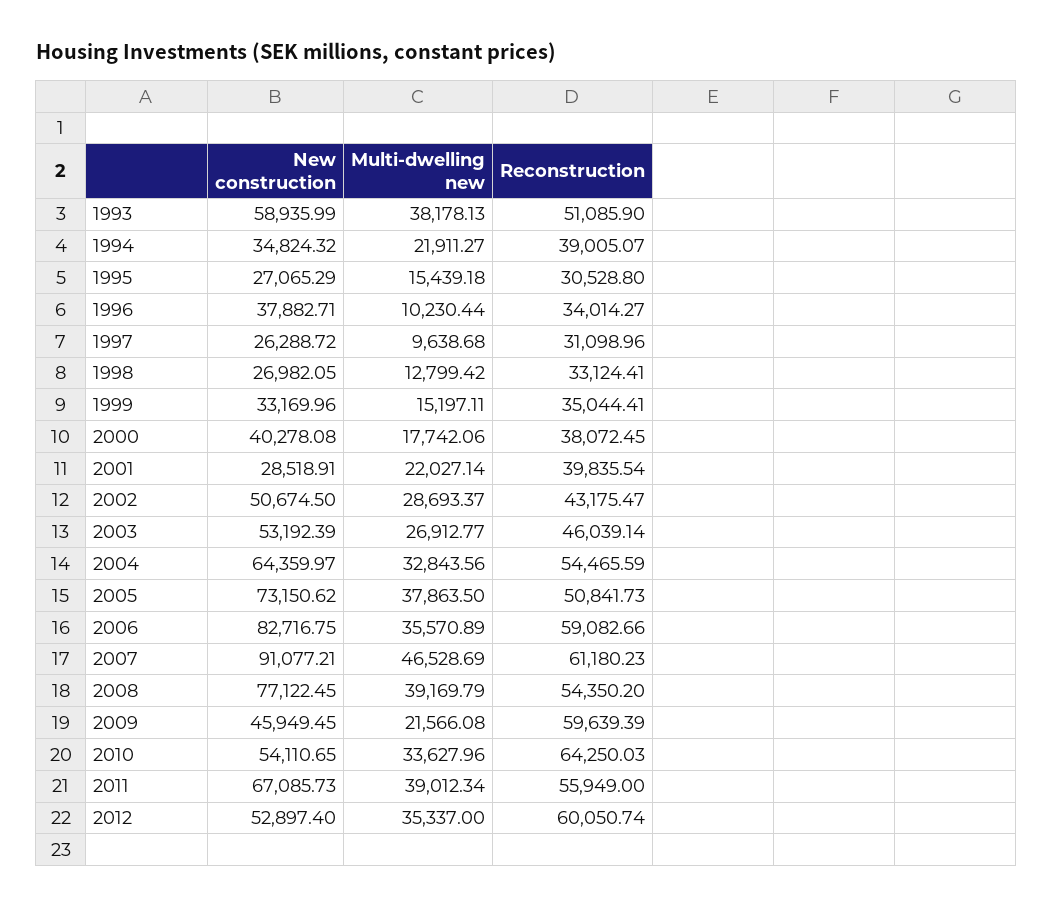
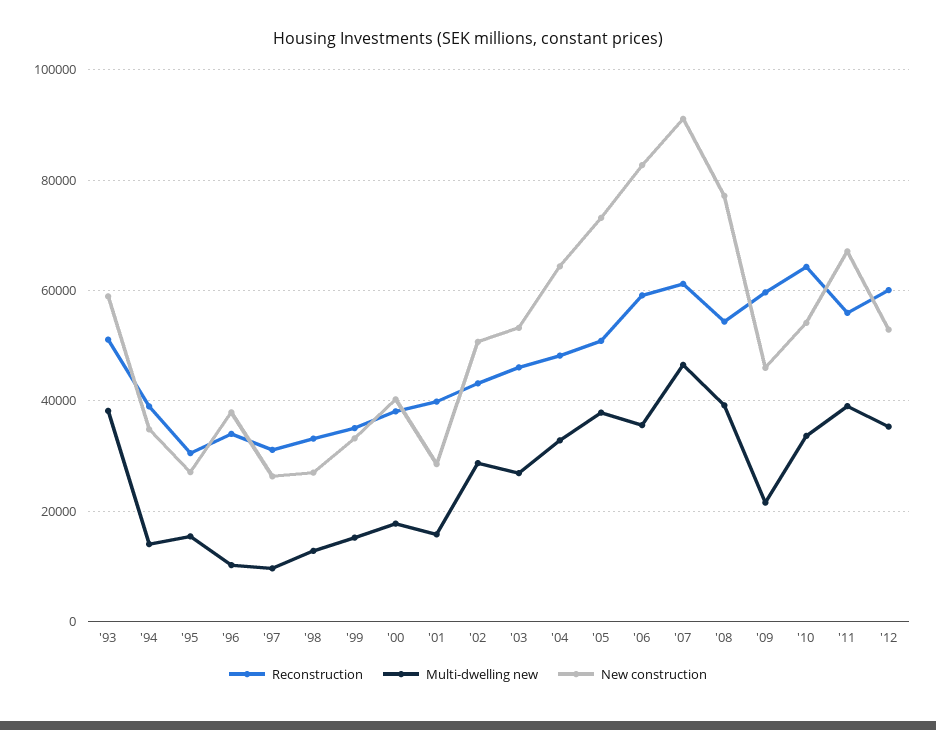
Multi-dwelling new, 1994: 21911.27 -> 14000
Multi-dwelling new, 2001: 22027.14 -> 16000
Reconstruction, 2004: 54465.59 -> 48000

